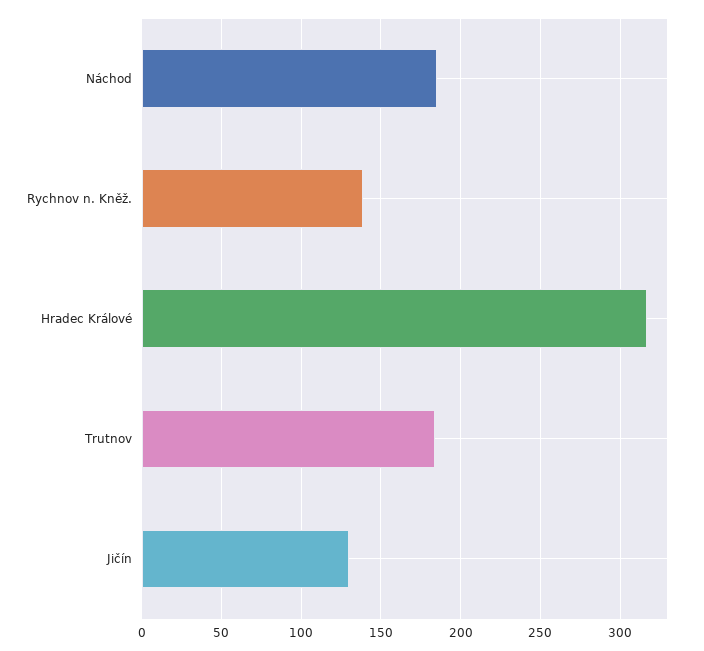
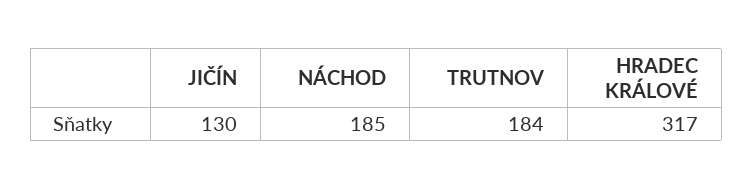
Rychnov n. Kněž.: 140 -> none

